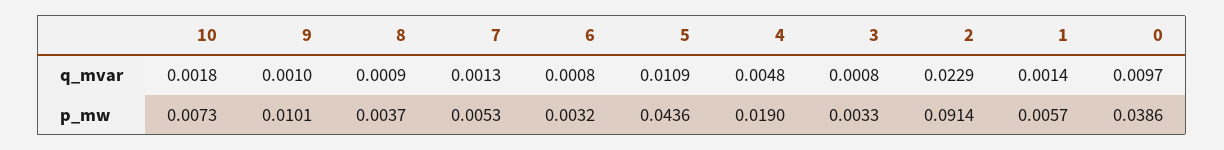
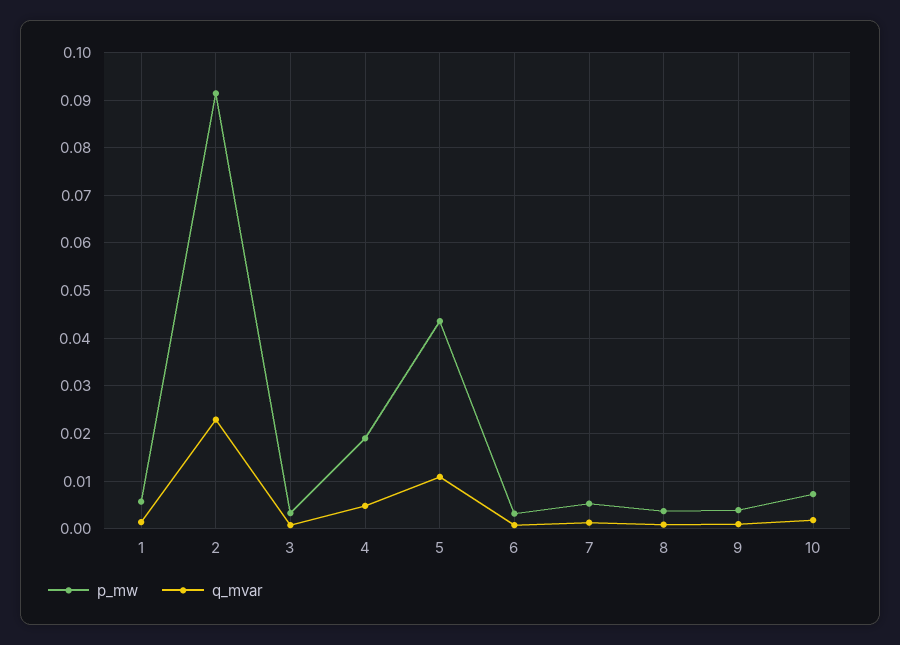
q_mvar, 0: 0.0097 -> none
p_mw, 9: 0.0101 -> 0.004
p_mw, 0: 0.0386 -> none

